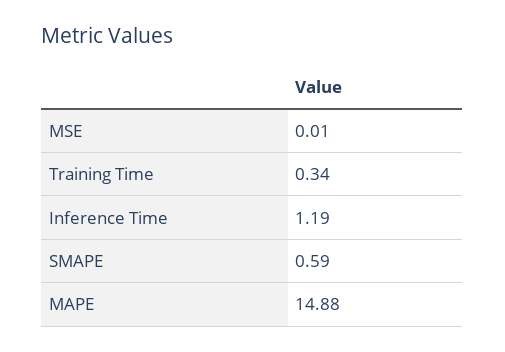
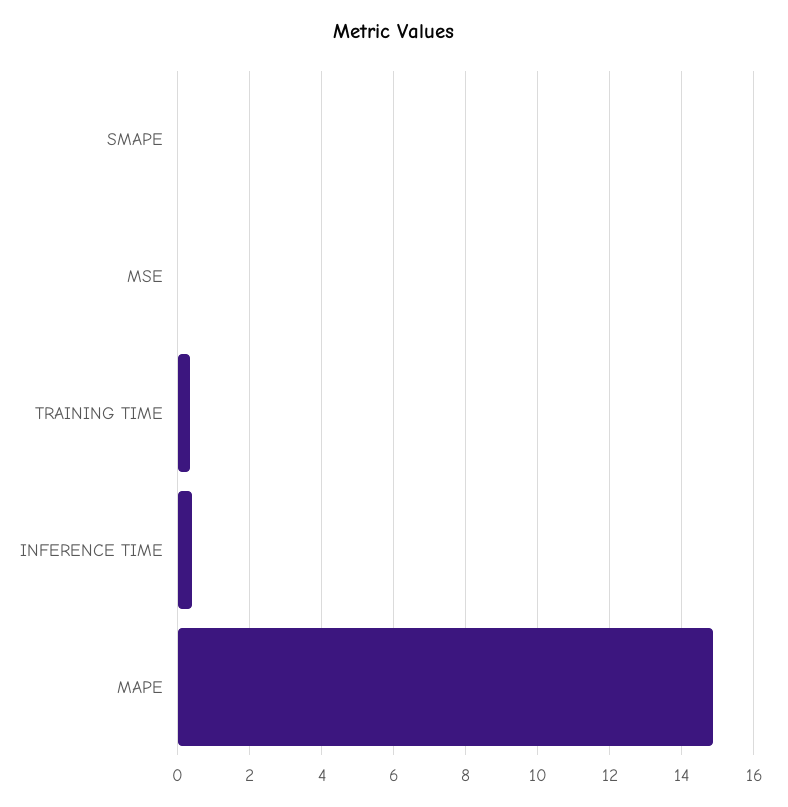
Inference Time: 1.19 -> 0.4
SMAPE: 0.59 -> 0

